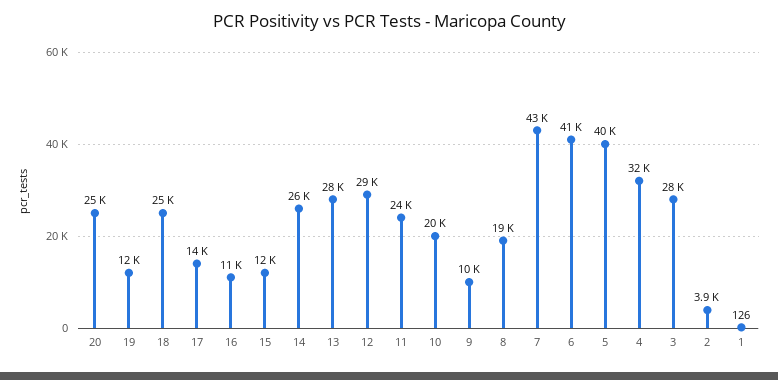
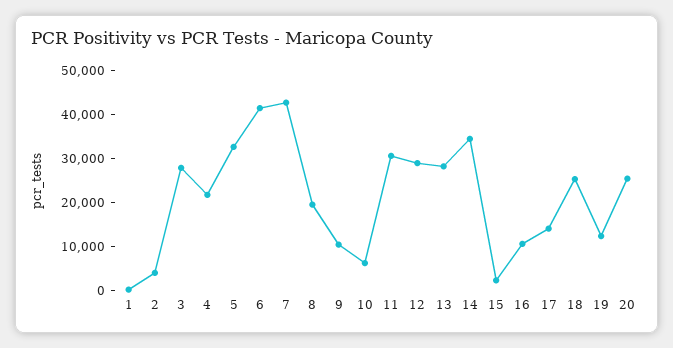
15: 12000 -> 2000
14: 26000 -> 34000
11: 24000 -> 30000
10: 20000 -> 6000
5: 40000 -> 32000
4: 32000 -> 22000

